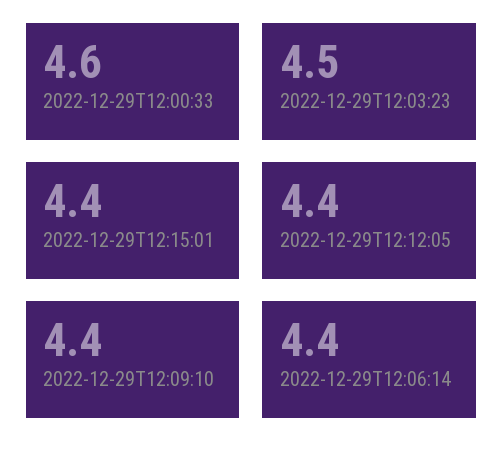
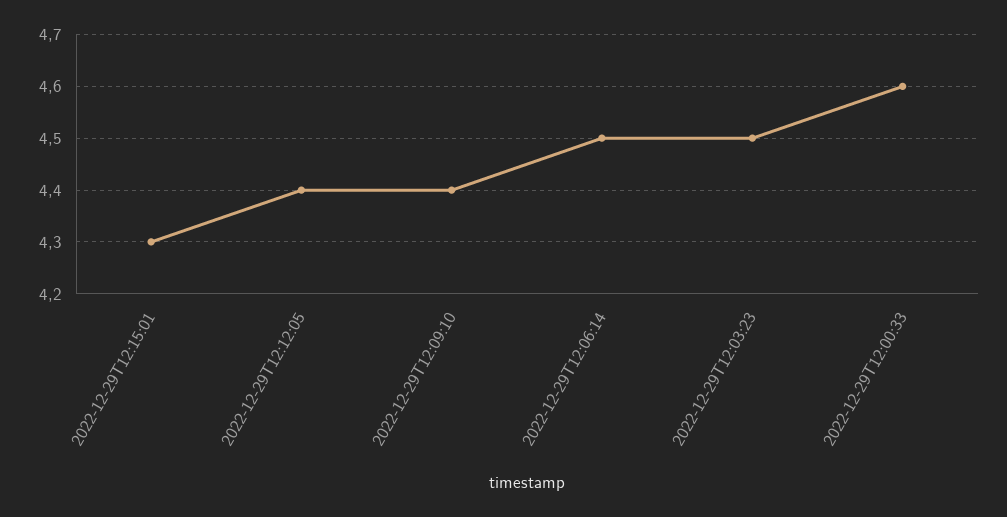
2022-12-29T12:15:01: 4.4 -> 4.3
2022-12-29T12:06:14: 4.4 -> 4.5

